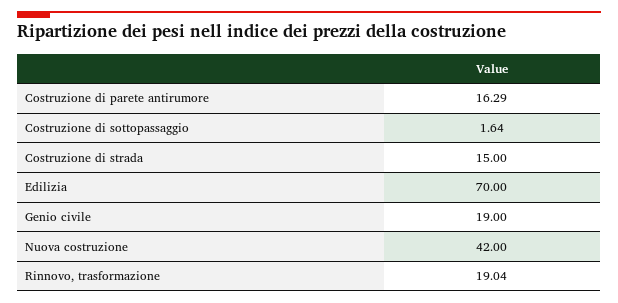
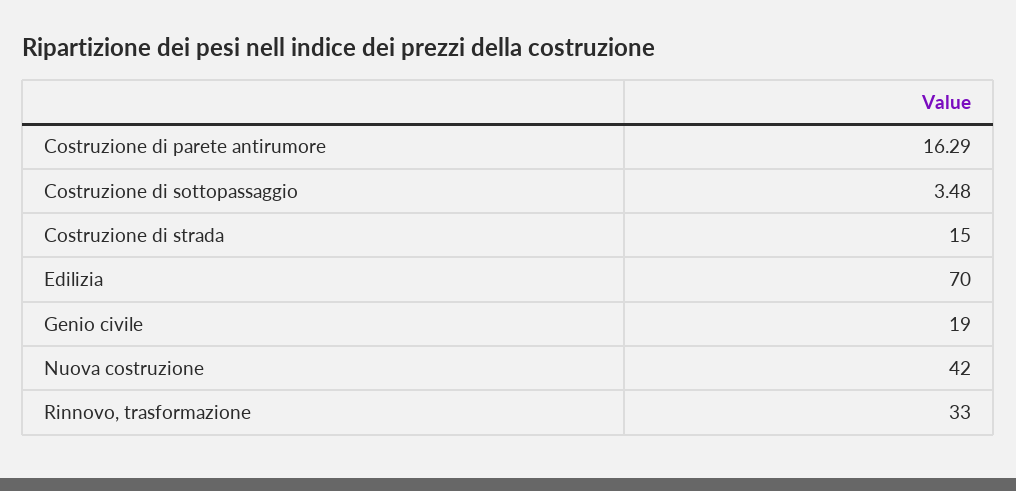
Costruzione di sottopassaggio: 1.64 -> 3.48
Rinnovo, trasformazione: 19.04 -> 33

